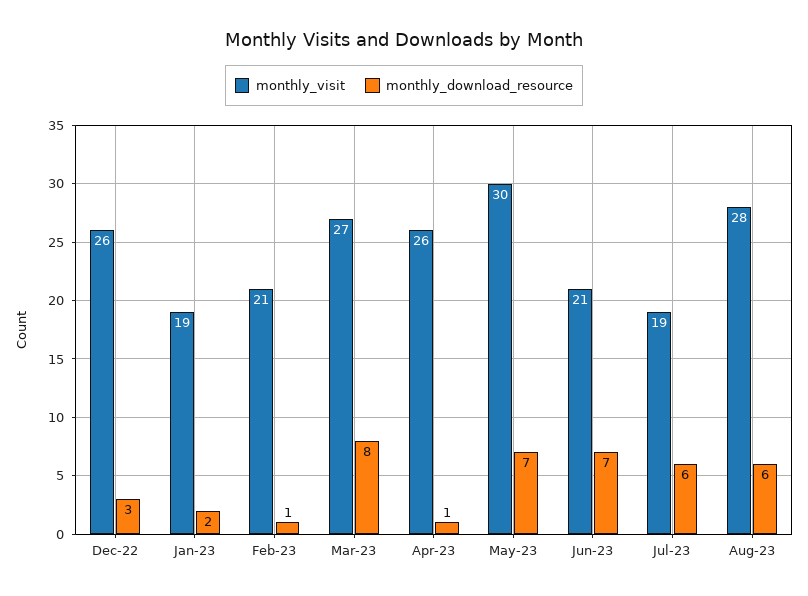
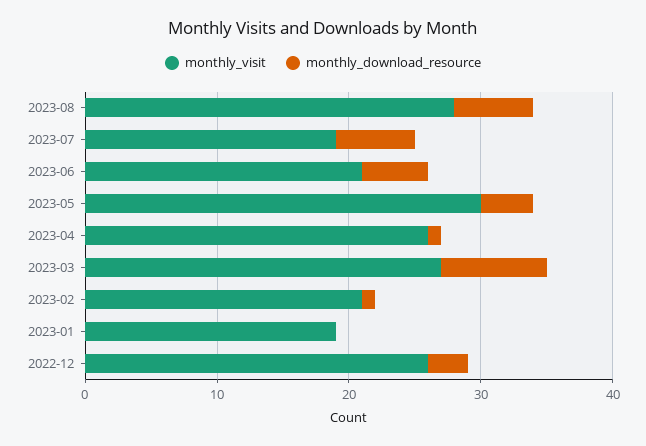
monthly_download_resource, Jan-23: 2 -> 0
monthly_download_resource, May-23: 7 -> 4
monthly_download_resource, Jun-23: 7 -> 5

